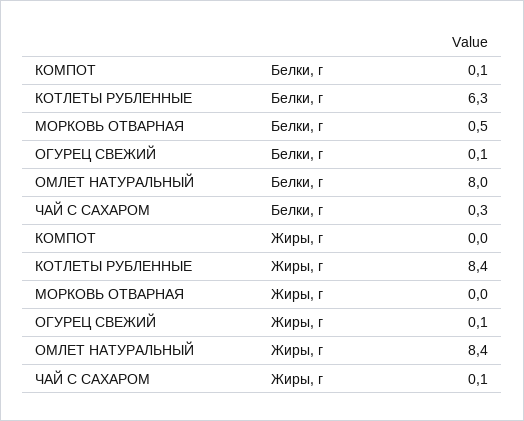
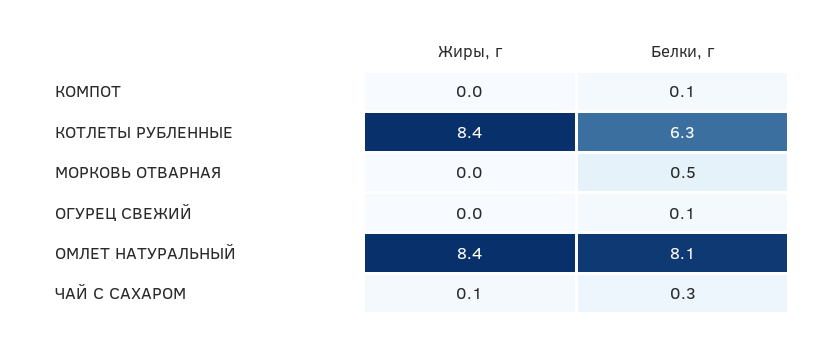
ОМЛЕТ НАТУРАЛЬНЫЙ, Белки, г: 8 -> 8.1
ОГУРЕЦ СВЕЖИЙ, Жиры, г: 0.1 -> 0

